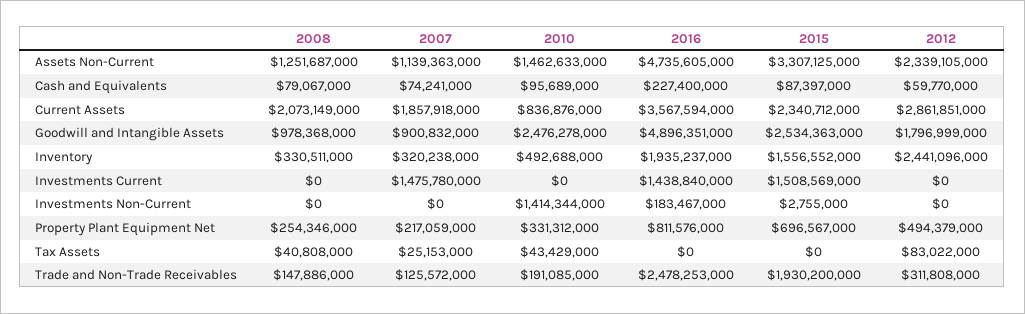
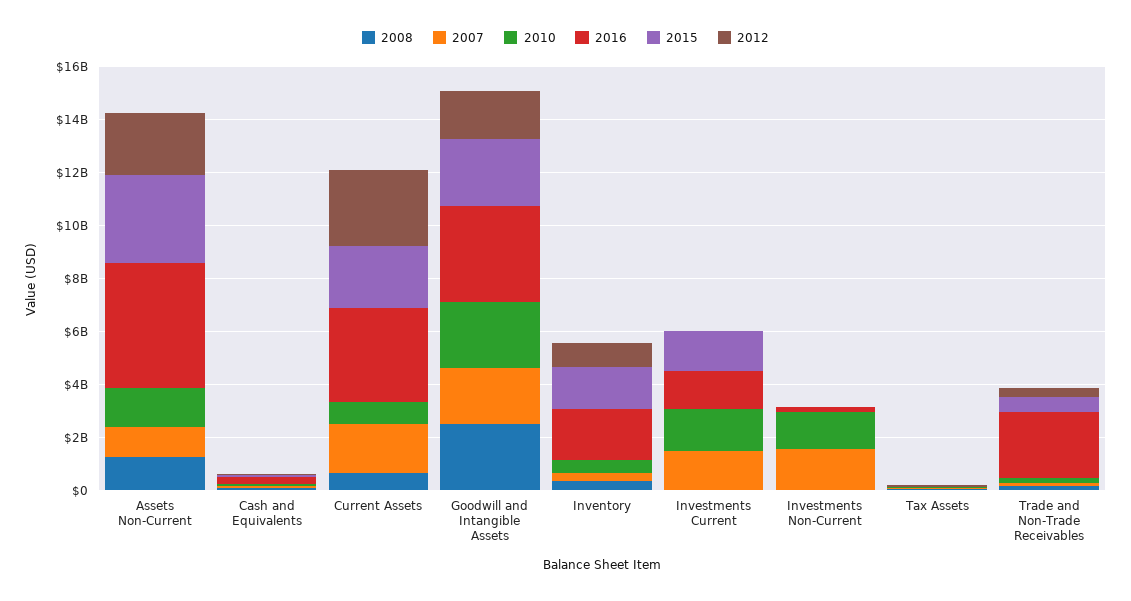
2008, Current Assets: 2073149000 -> 500000000
2008, Goodwill and Intangible Assets: 978368000 -> 2500000000
2007, Goodwill and Intangible Assets: 900832000 -> 2000000000
2016, Goodwill and Intangible Assets: 4896351000 -> 3500000000
2012, Inventory: 2441096000 -> 1000000000
2010, Investments Current: 0 -> 1500000000
2007, Investments Non-Current: 0 -> 1500000000
2008, Property Plant Equipment Net: 254346000 -> none
2007, Property Plant Equipment Net: 217059000 -> none
2010, Property Plant Equipment Net: 331312000 -> none
2016, Property Plant Equipment Net: 811576000 -> none
2015, Property Plant Equipment Net: 696567000 -> none
2012, Property Plant Equipment Net: 494379000 -> none
2015, Trade and Non-Trade Receivables: 1930200000 -> 500000000

